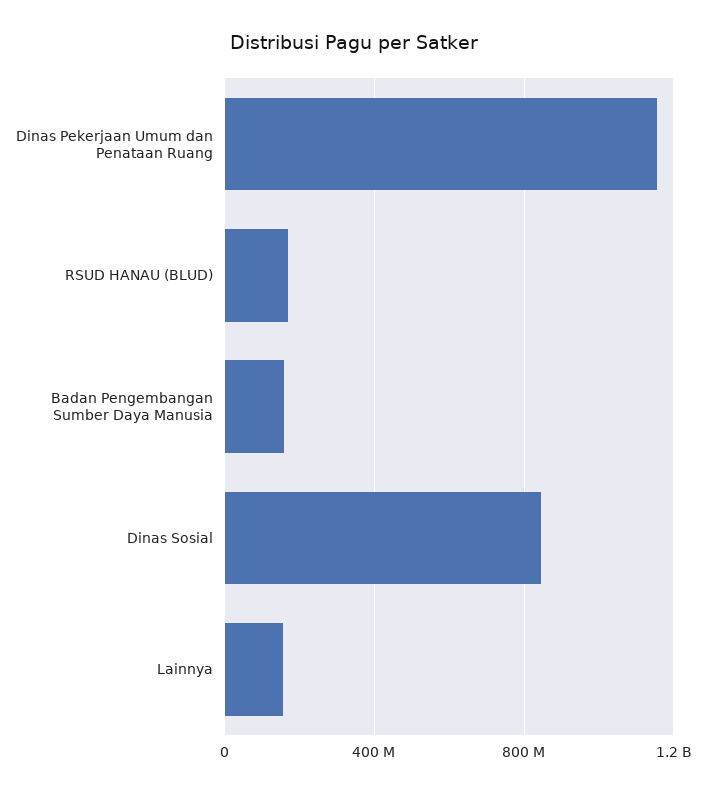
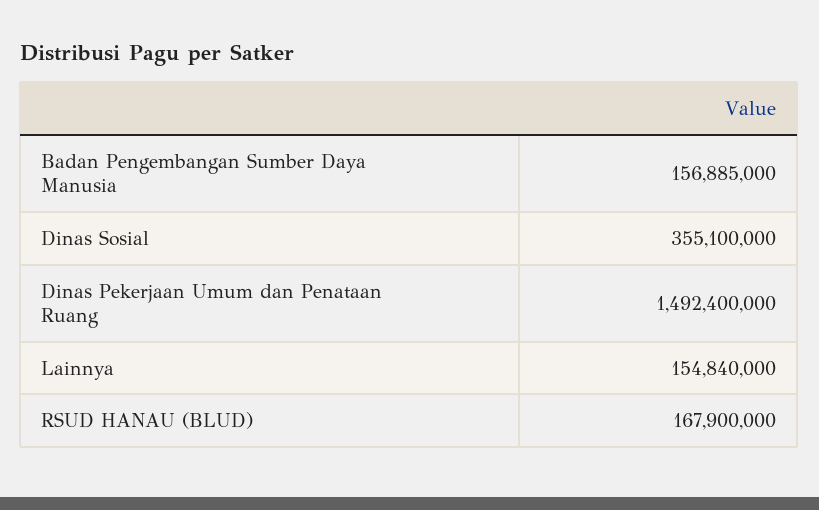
Dinas Pekerjaan Umum dan Penataan Ruang: 1150000000 -> 1492400000
Dinas Sosial: 850000000 -> 355100000

